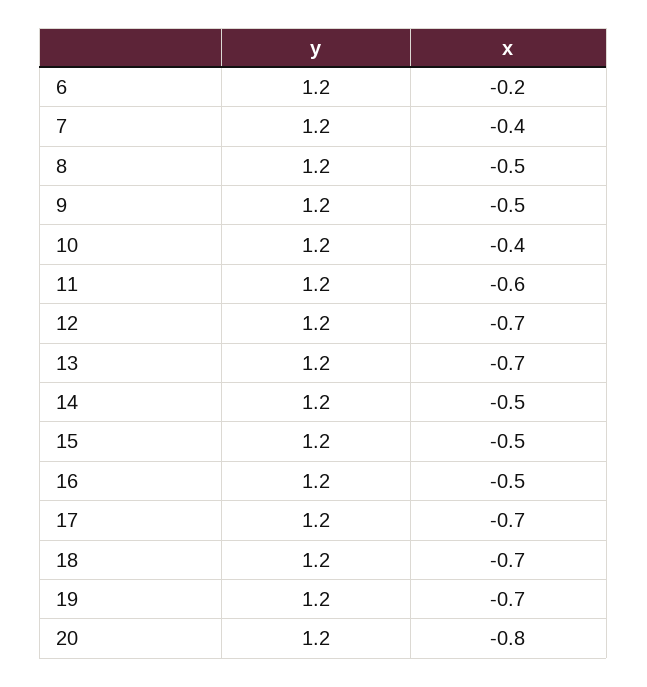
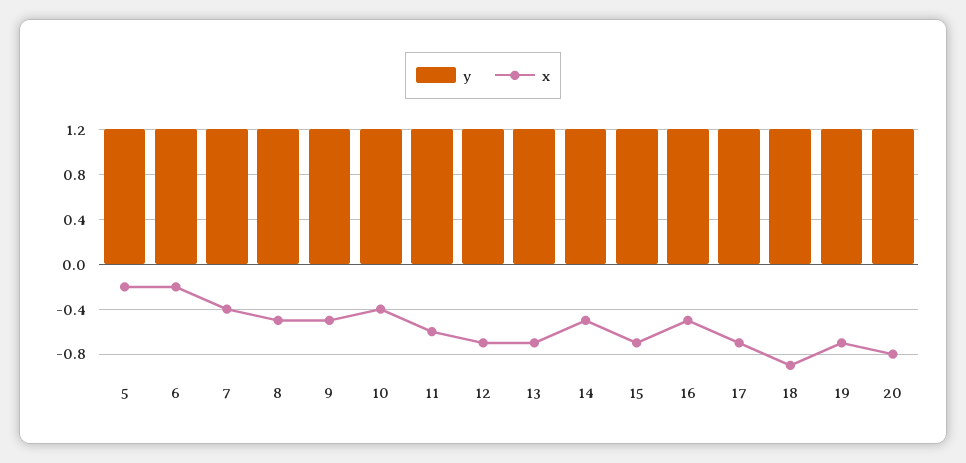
x, 15: -0.5 -> -0.7
x, 18: -0.7 -> -0.9
y, 5: none -> 1.2
x, 5: none -> -0.2

